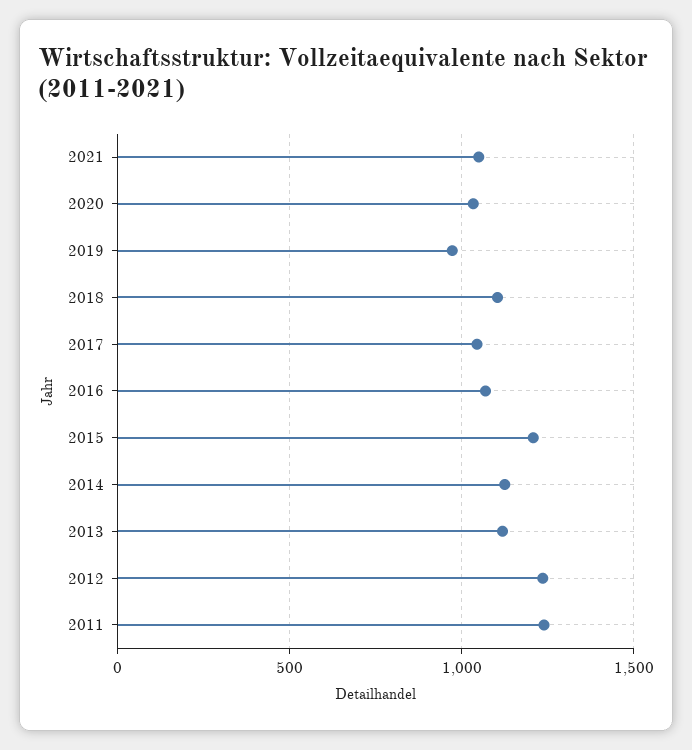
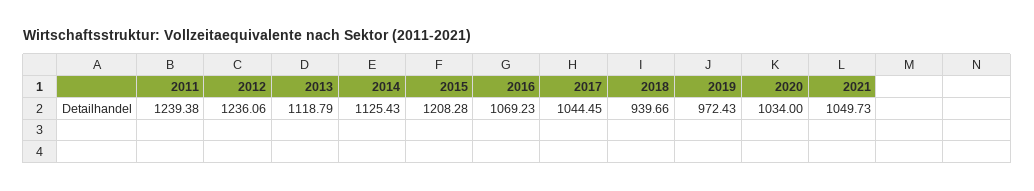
2018: 1100 -> 939.66

